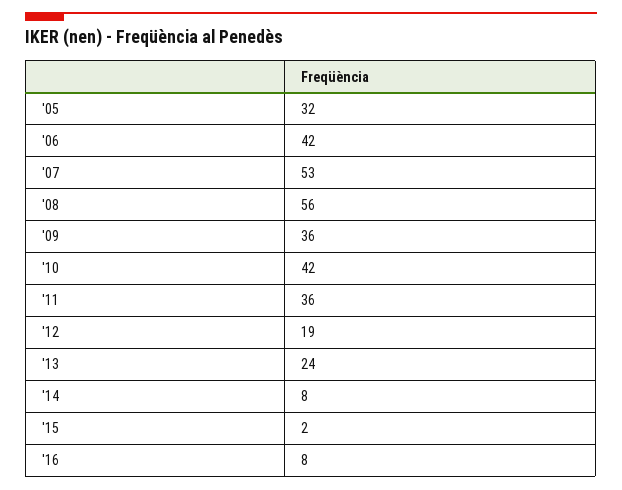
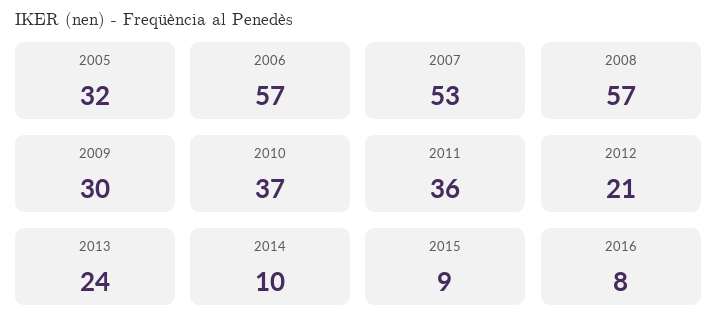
'06: 42 -> 57
'08: 56 -> 57
'09: 36 -> 30
'10: 42 -> 37
'12: 19 -> 21
'14: 8 -> 10
'15: 2 -> 9

